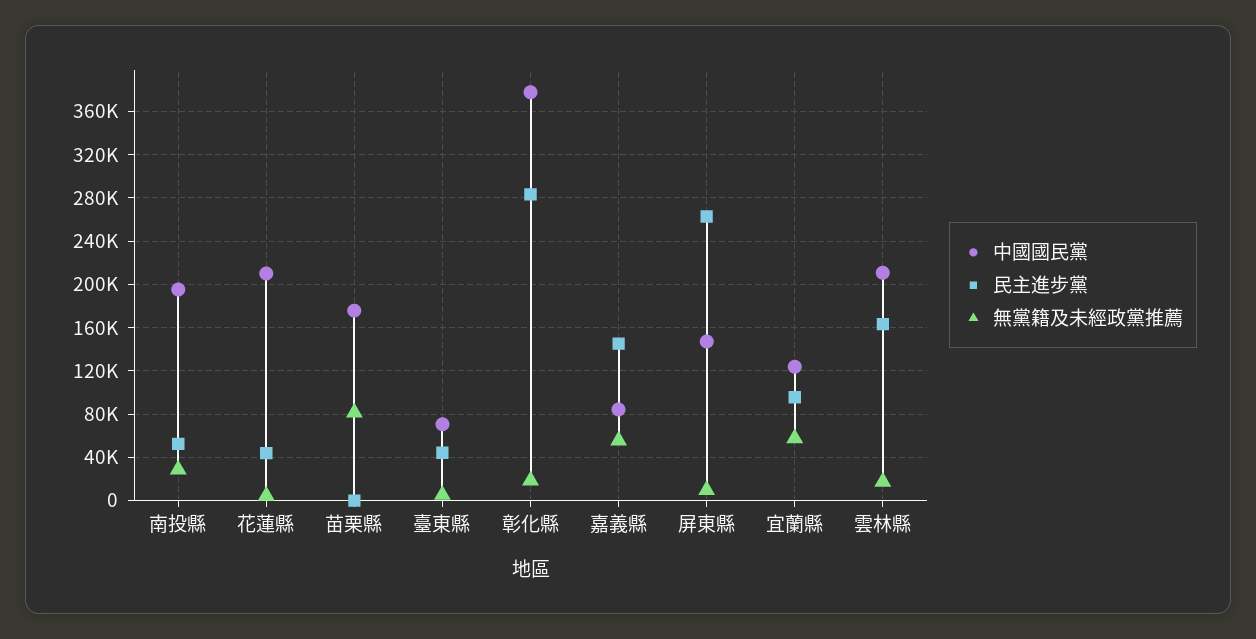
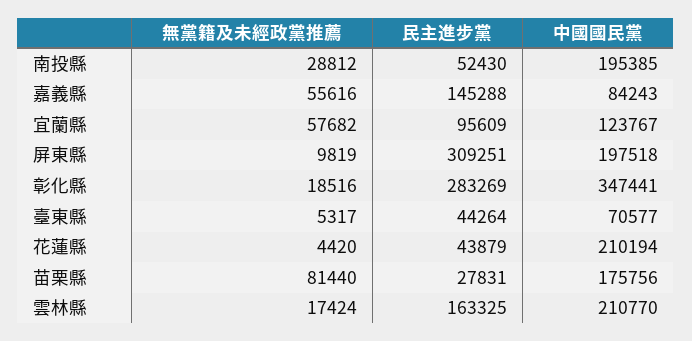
民主進步黨, 苗栗縣: 0 -> 27831
中國國民黨, 彰化縣: 380000 -> 347441
中國國民黨, 屏東縣: 150000 -> 197518
民主進步黨, 屏東縣: 260000 -> 309251

